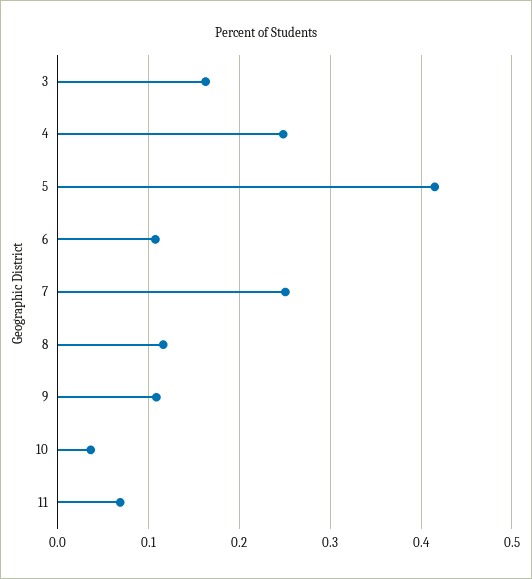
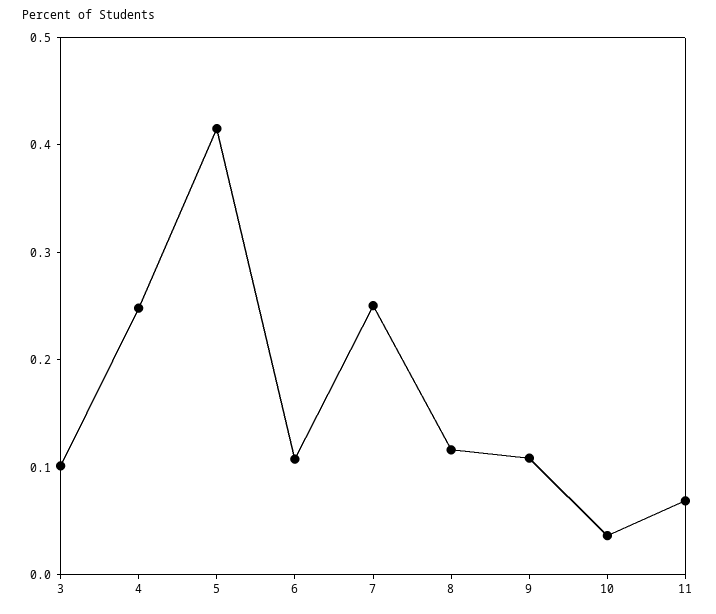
3: 0.16 -> 0.1

